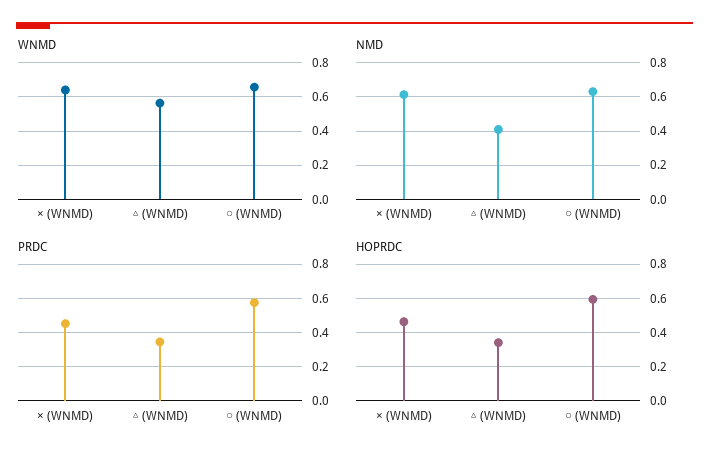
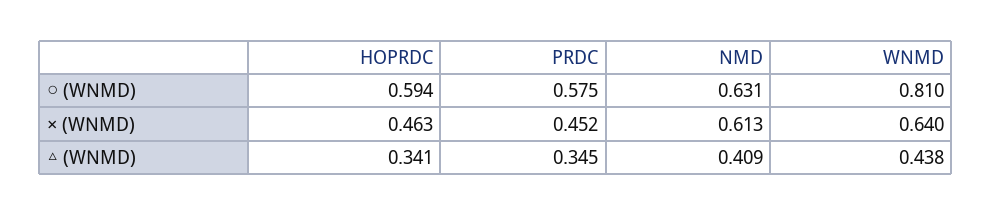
WNMD, △ (WNMD): 0.55 -> 0.438
WNMD, ○ (WNMD): 0.65 -> 0.81

